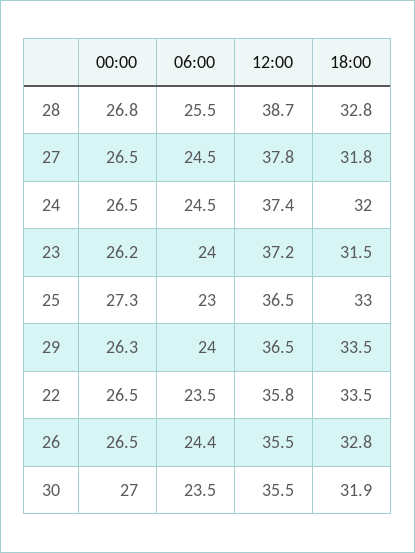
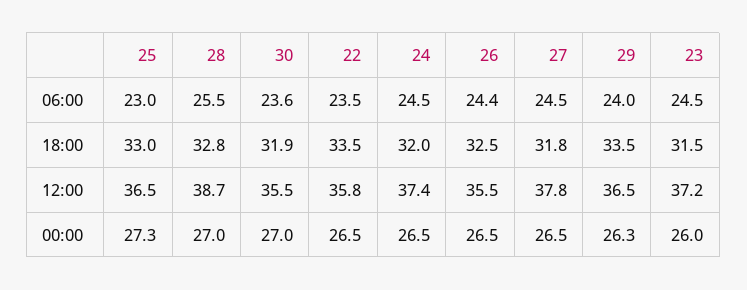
00:00, 28: 26.8 -> 27
00:00, 23: 26.2 -> 26
06:00, 23: 24 -> 24.5
18:00, 26: 32.8 -> 32.5
06:00, 30: 23.5 -> 23.6

